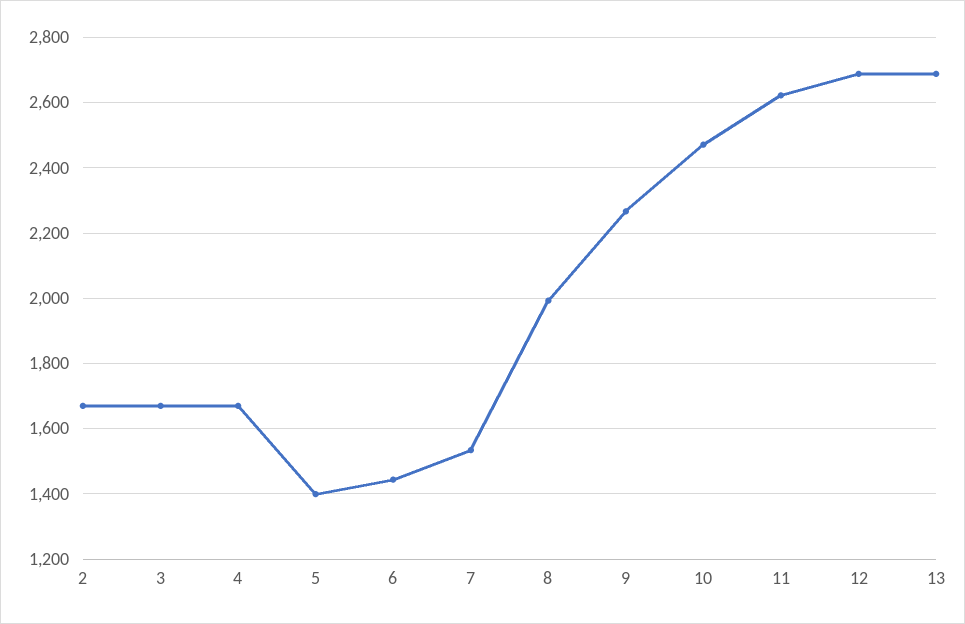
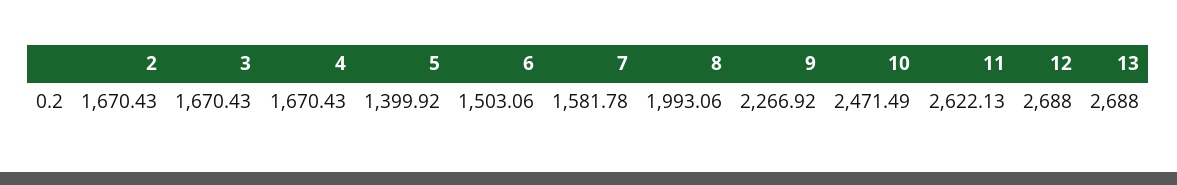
6: 1440 -> 1503.06
7: 1540 -> 1581.78

